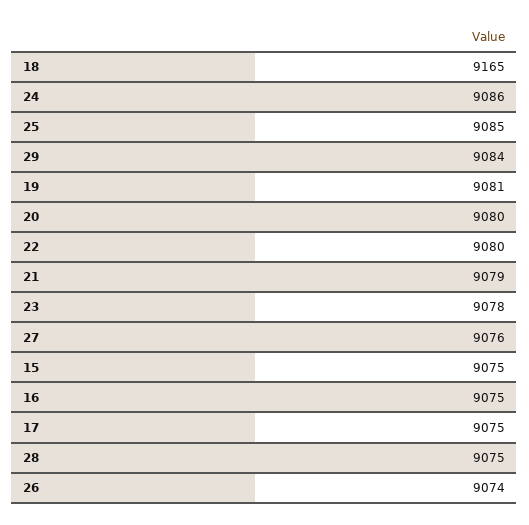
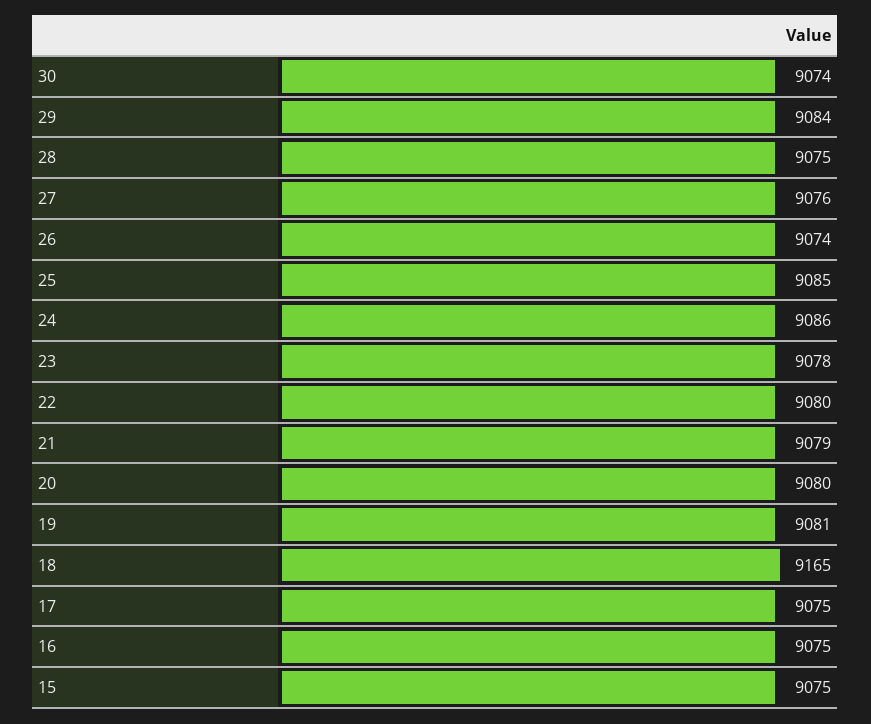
30: none -> 9074

